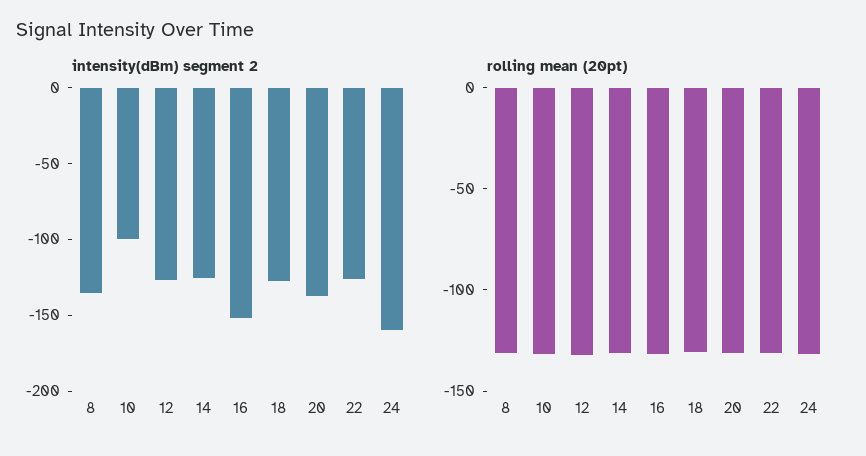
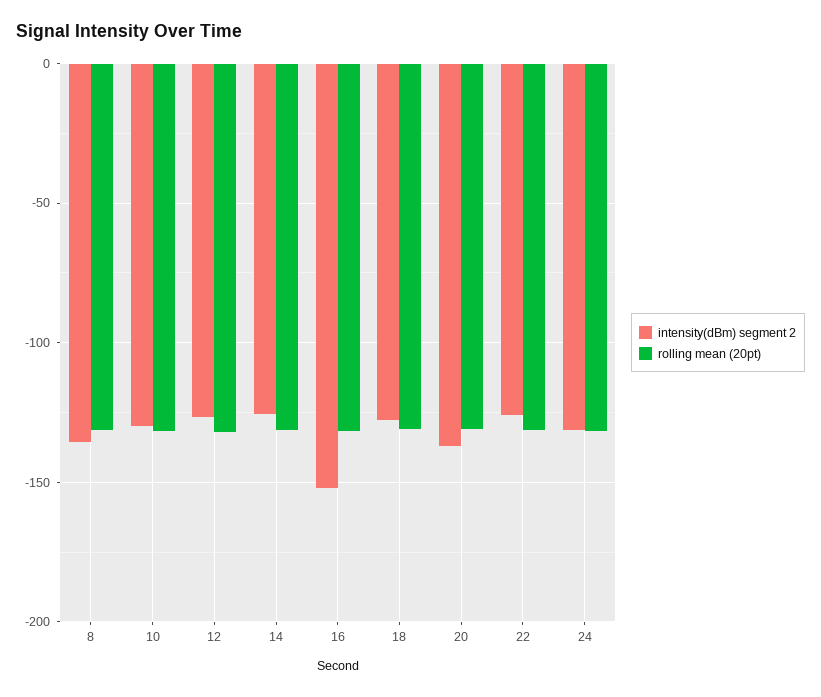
intensity(dBm) segment 2, 10: -100 -> -130
intensity(dBm) segment 2, 24: -160 -> -130

